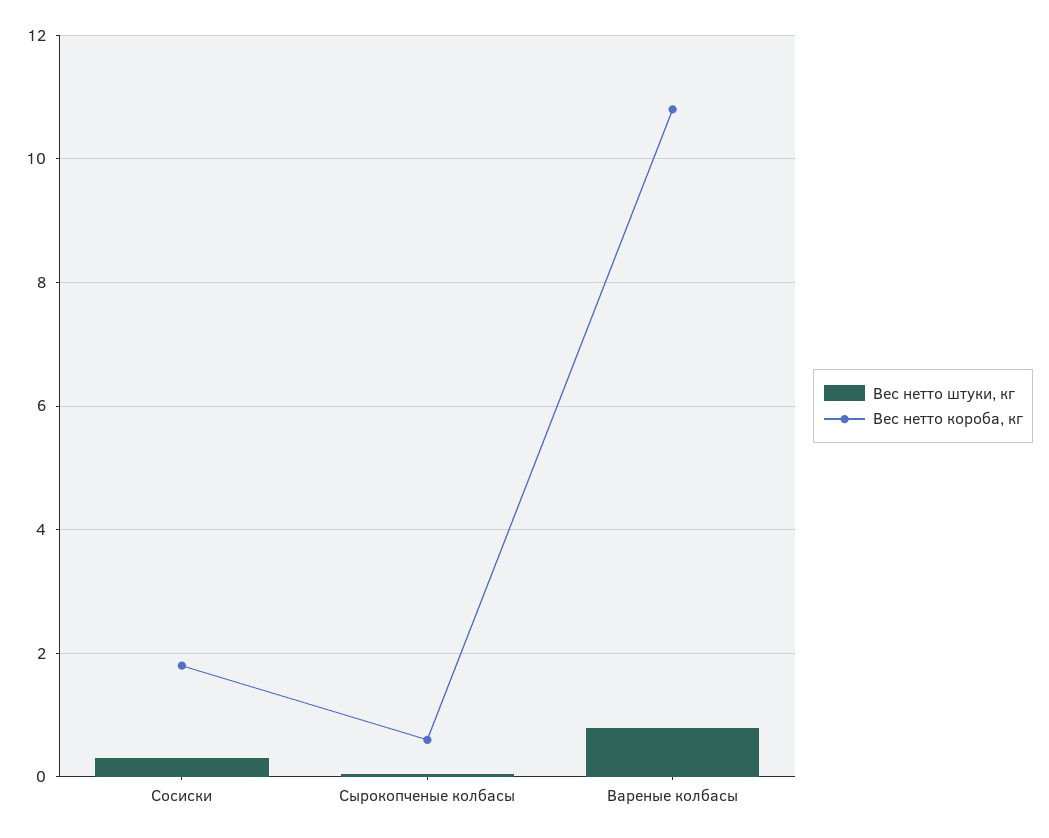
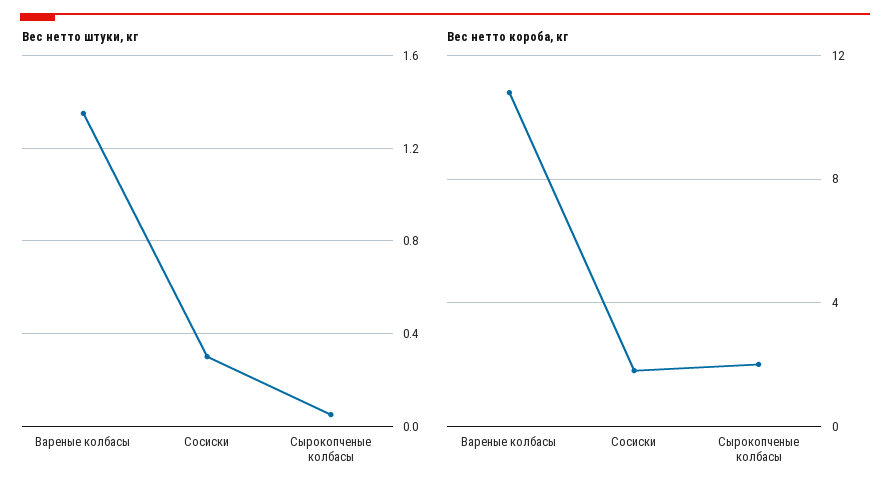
Вес нетто короба, кг, Сырокопченые колбасы: 0.6 -> 2
Вес нетто штуки, кг, Вареные колбасы: 0.8 -> 1.35

